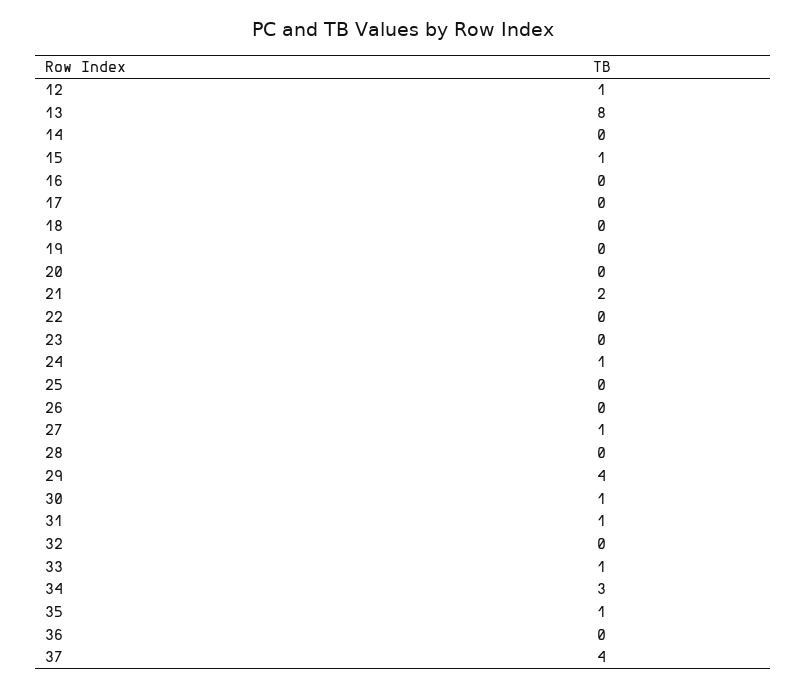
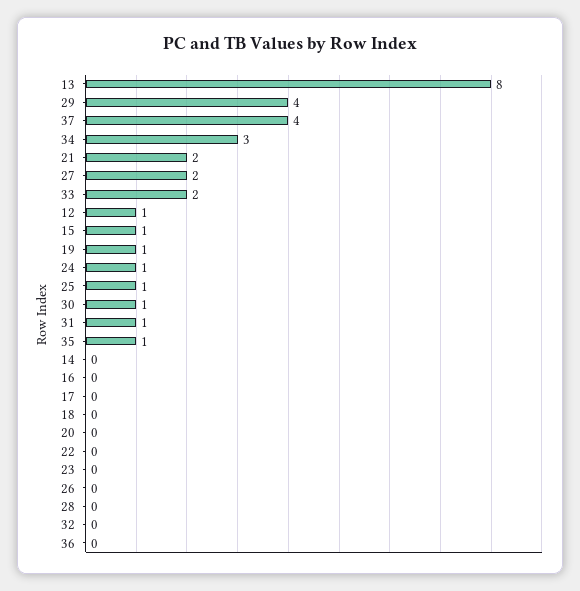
19: 0 -> 1
25: 0 -> 1
27: 1 -> 2
33: 1 -> 2

